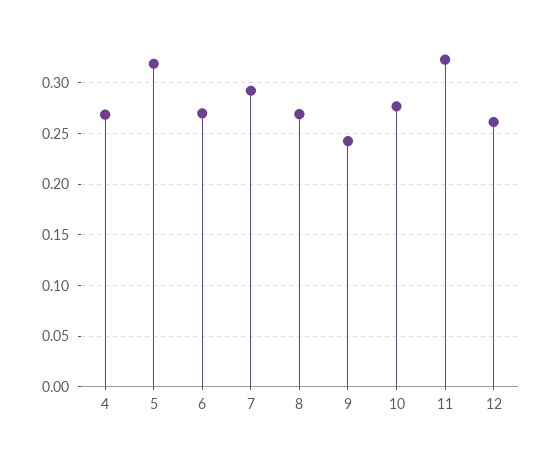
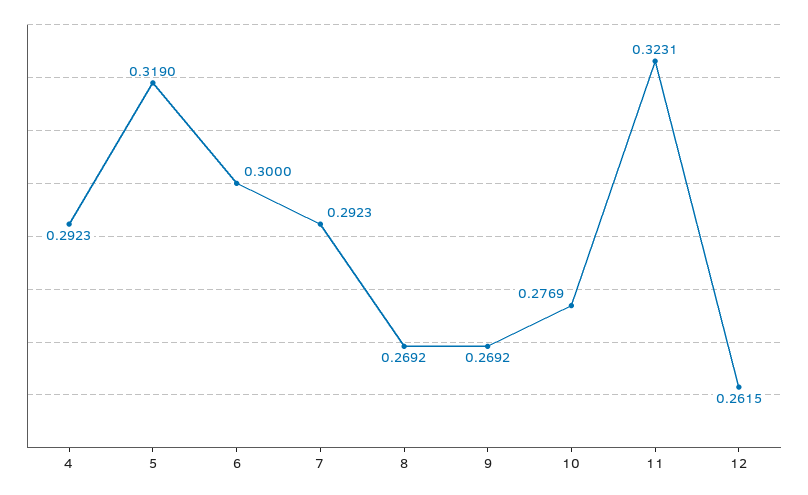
4: 0.27 -> 0.2923
6: 0.27 -> 0.3
9: 0.24 -> 0.2692

